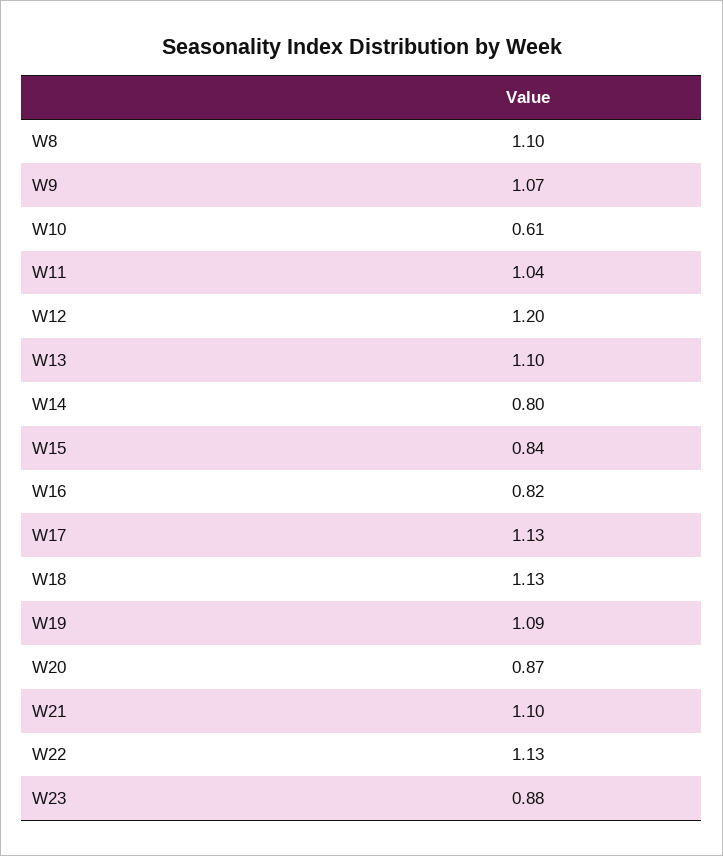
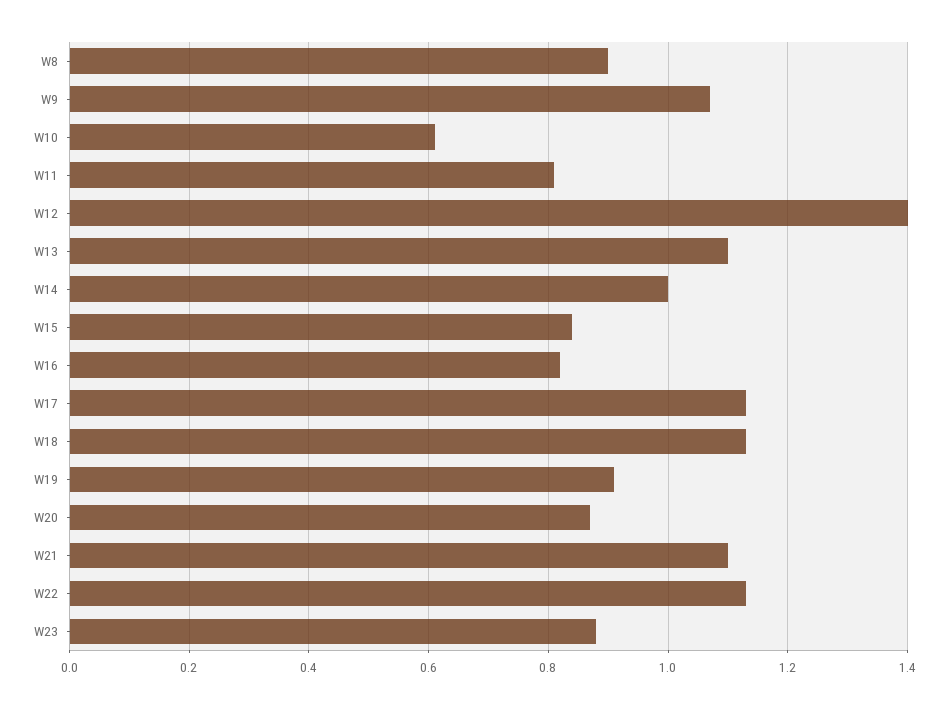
W8: 1.1 -> 0.9
W11: 1.04 -> 0.8
W12: 1.2 -> 1.4
W14: 0.8 -> 1
W19: 1.09 -> 0.9

